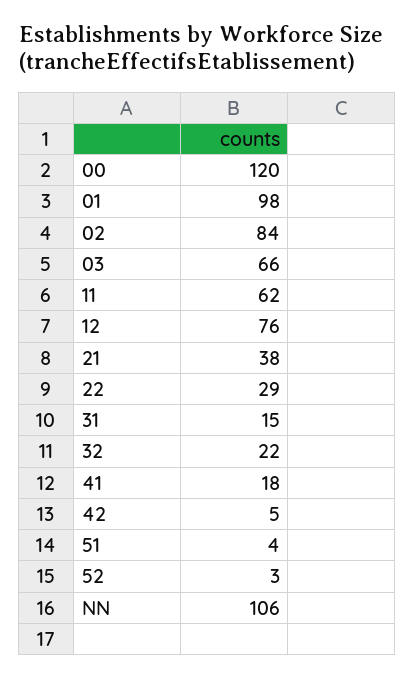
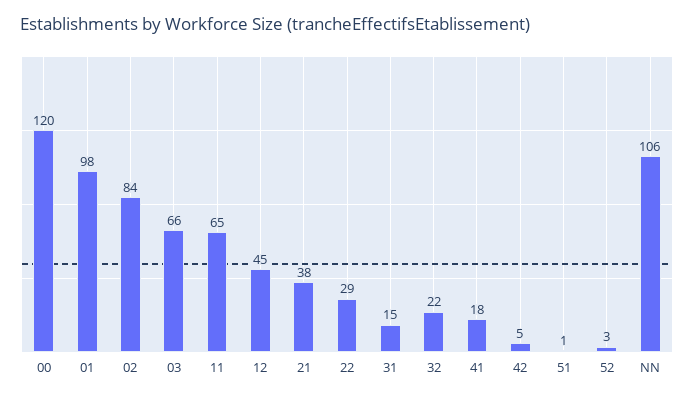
11: 62 -> 65
12: 76 -> 45
51: 4 -> 1

